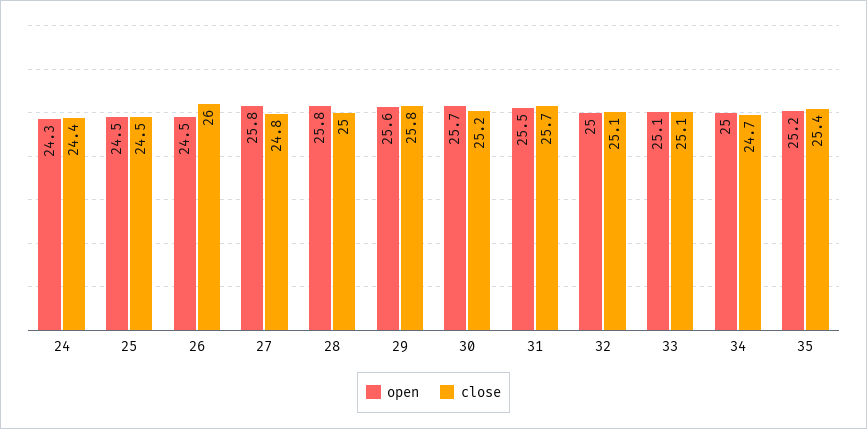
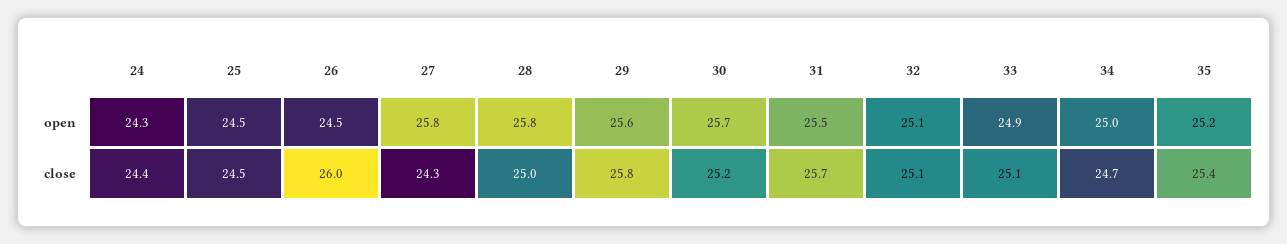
close, 27: 24.8 -> 24.3
open, 32: 25 -> 25.1
open, 33: 25.1 -> 24.9

